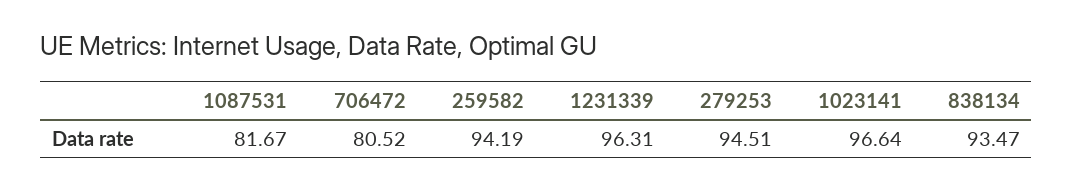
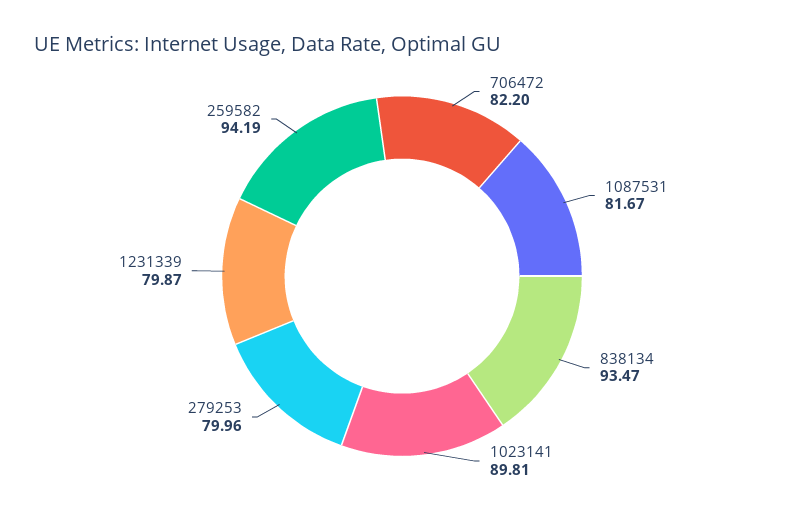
706472: 80.52 -> 82.2
1231339: 96.31 -> 79.87
279253: 94.51 -> 79.96
1023141: 96.64 -> 89.81

